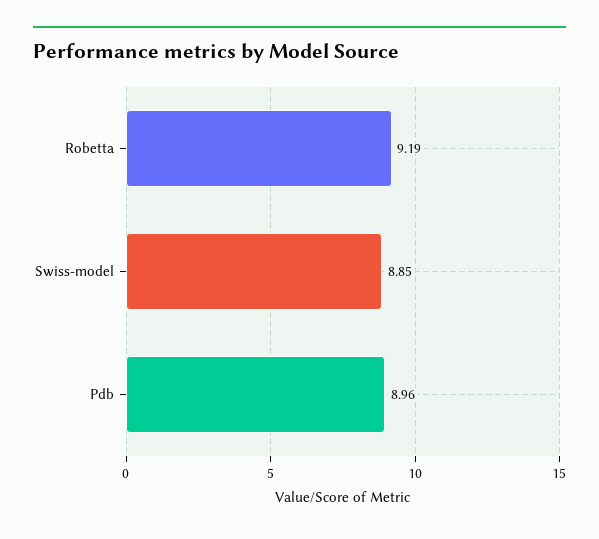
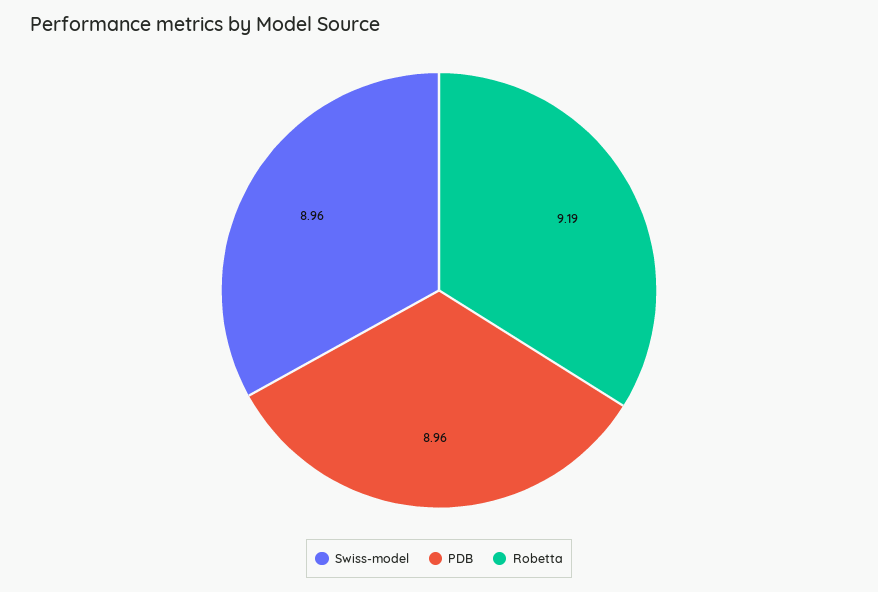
Swiss-model: 8.85 -> 8.96

